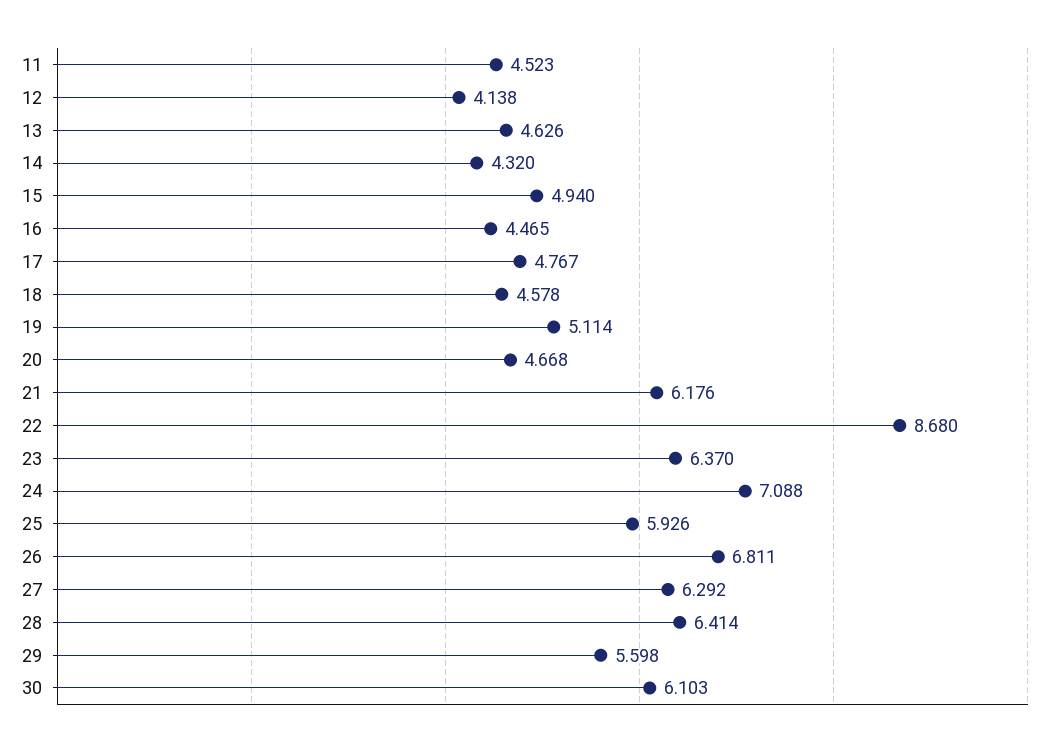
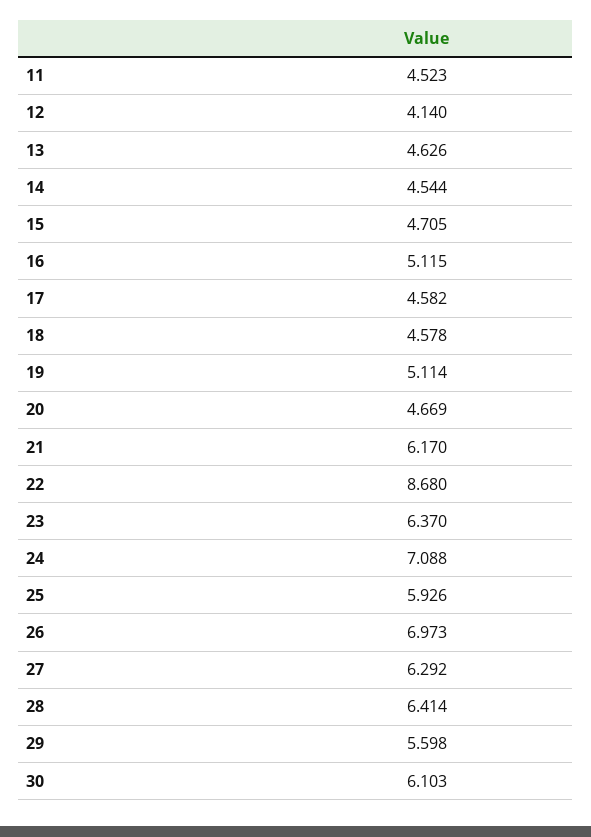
12: 4.138 -> 4.14
14: 4.32 -> 4.544
15: 4.94 -> 4.705
16: 4.465 -> 5.115
17: 4.767 -> 4.582
20: 4.668 -> 4.669
21: 6.176 -> 6.17
26: 6.811 -> 6.973

